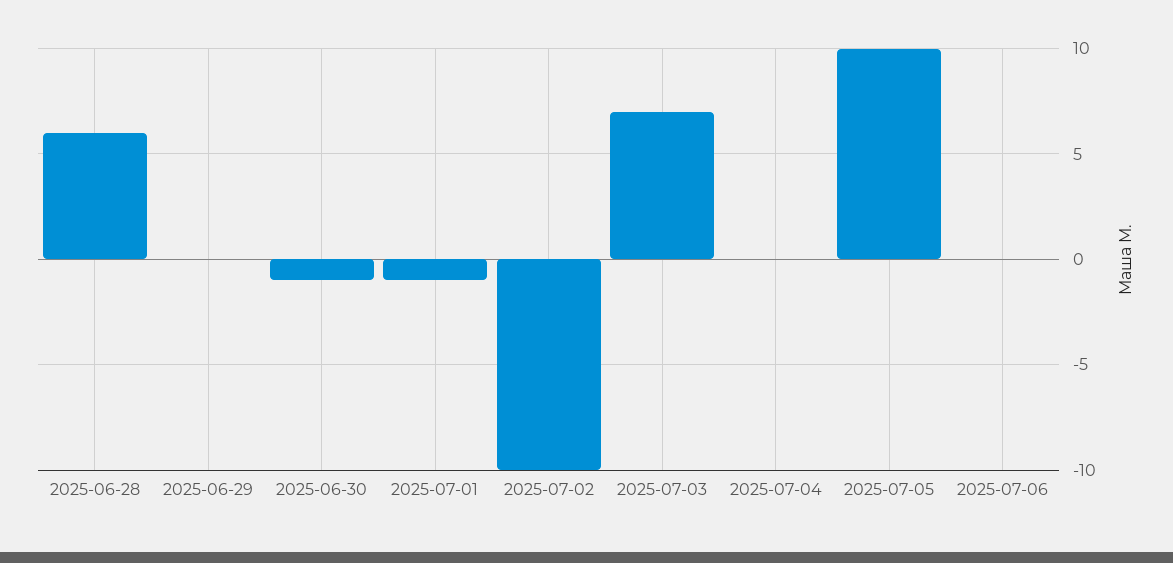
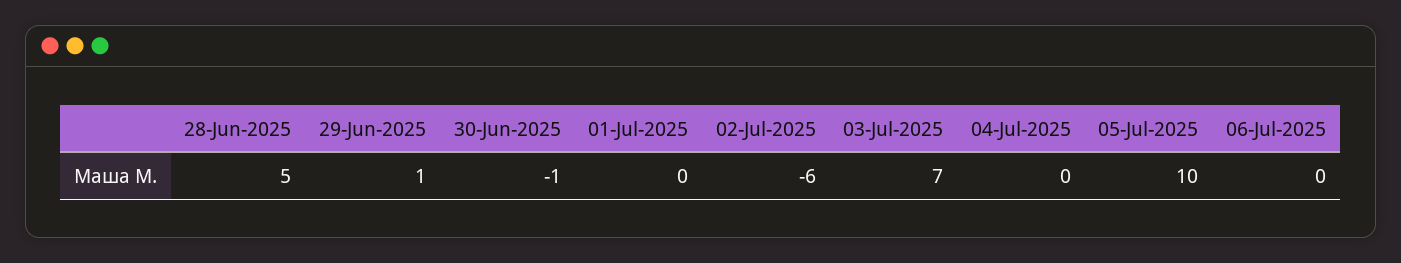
2025-06-28: 6 -> 5
2025-06-29: 0 -> 1
2025-07-01: -1 -> 0
2025-07-02: -10 -> -6

